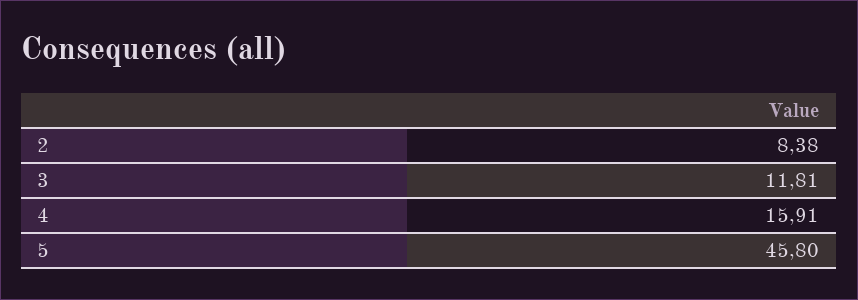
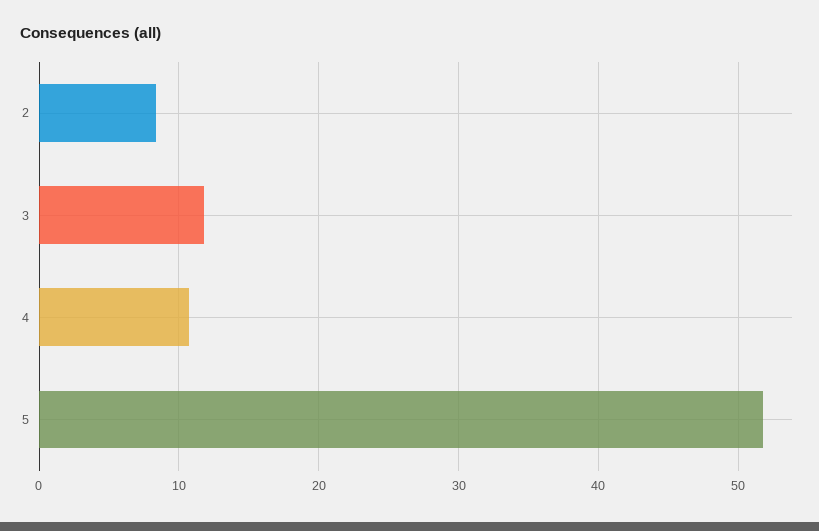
4: 15.91 -> 11
5: 45.8 -> 52

